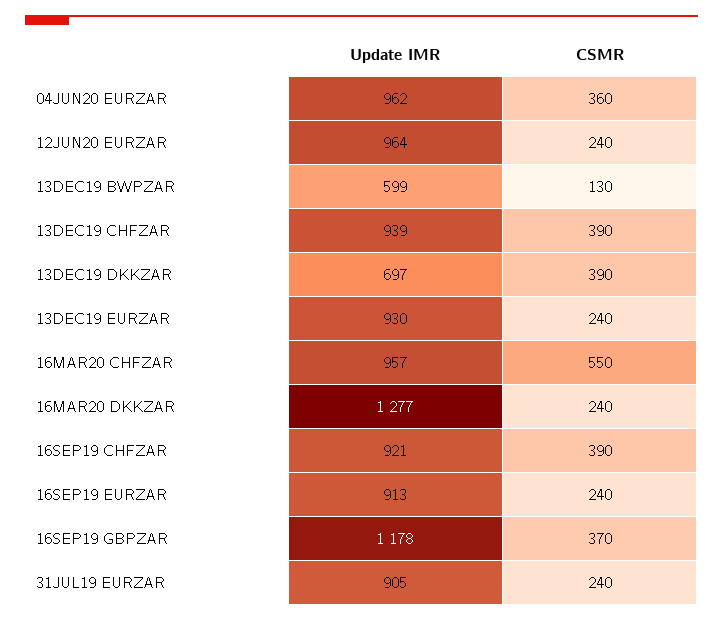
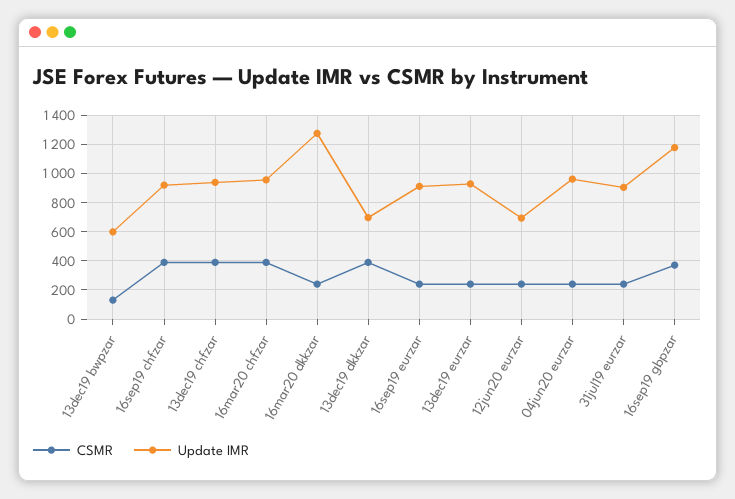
CSMR, 04JUN20 EURZAR: 360 -> 250
Update IMR, 12JUN20 EURZAR: 964 -> 700
CSMR, 16MAR20 CHFZAR: 550 -> 400

